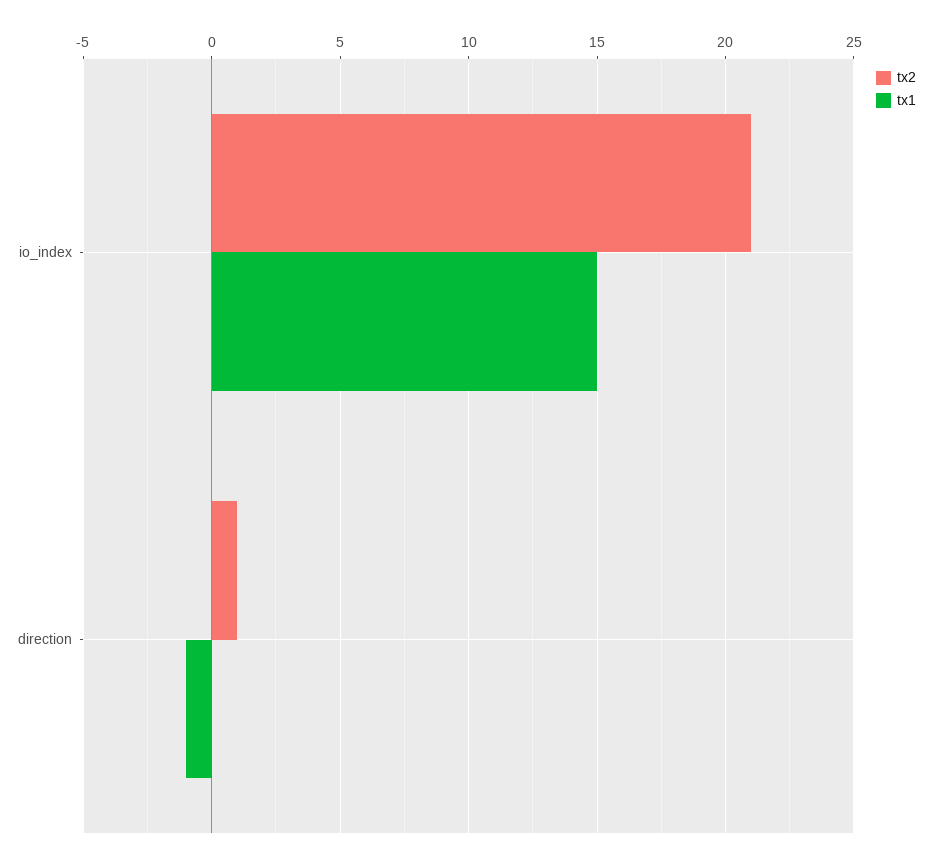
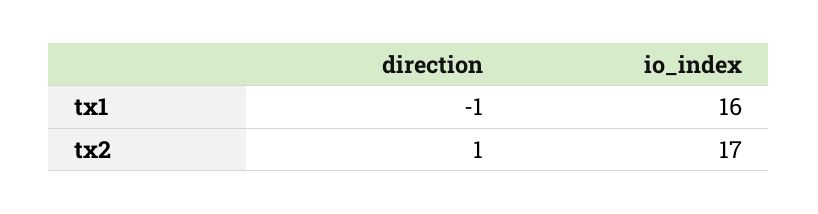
tx2, io_index: 21 -> 17
tx1, io_index: 15 -> 16

